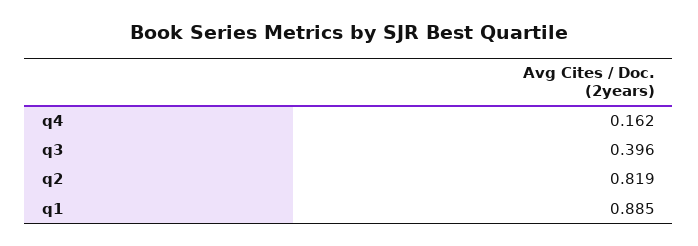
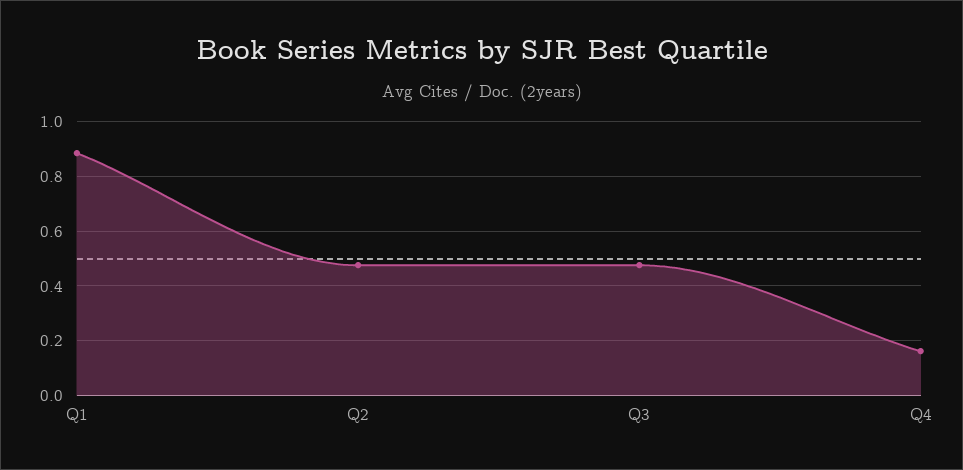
q3: 0.396 -> 0.475
q2: 0.819 -> 0.475

